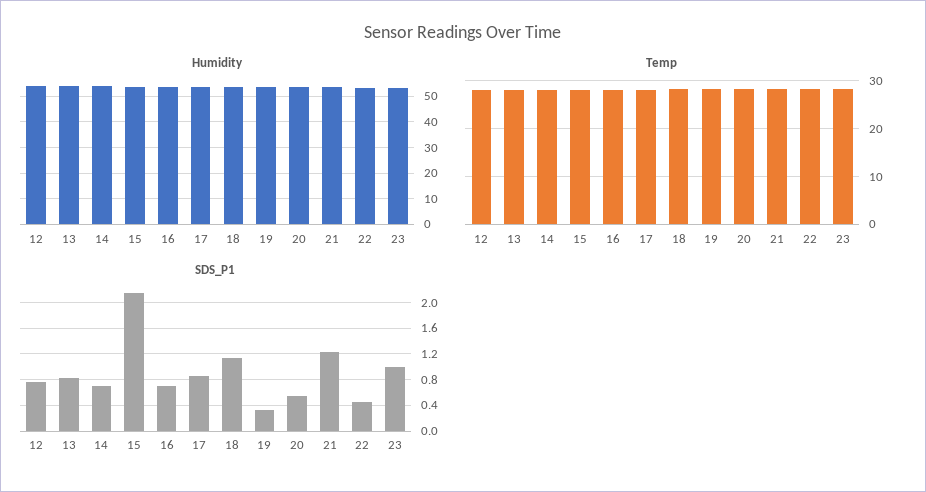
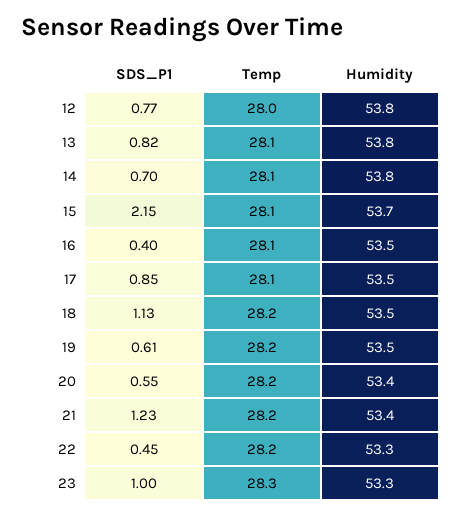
SDS_P1, 16: 0.7 -> 0.4
SDS_P1, 19: 0.3 -> 0.61

